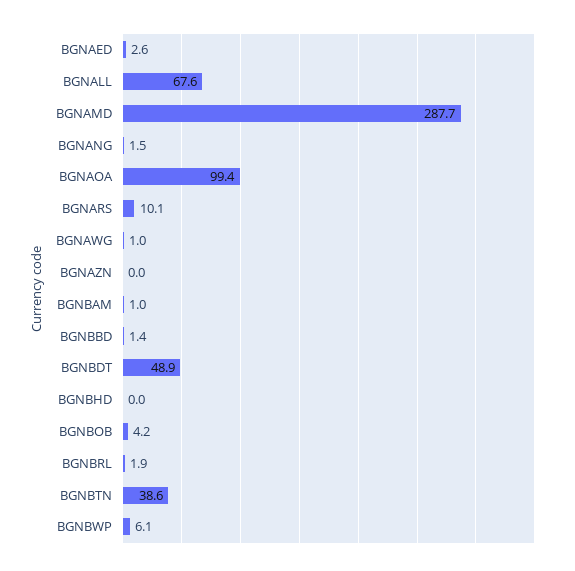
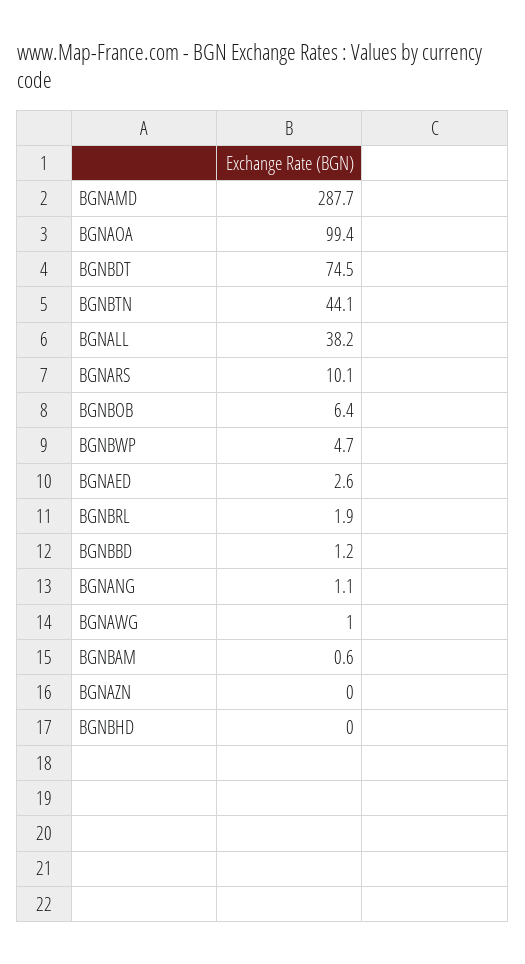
BGNALL: 67.6 -> 38.2
BGNANG: 1.5 -> 1.1
BGNBAM: 1 -> 0.6
BGNBBD: 1.4 -> 1.2
BGNBDT: 48.9 -> 74.5
BGNBOB: 4.2 -> 6.4
BGNBTN: 38.6 -> 44.1
BGNBWP: 6.1 -> 4.7

